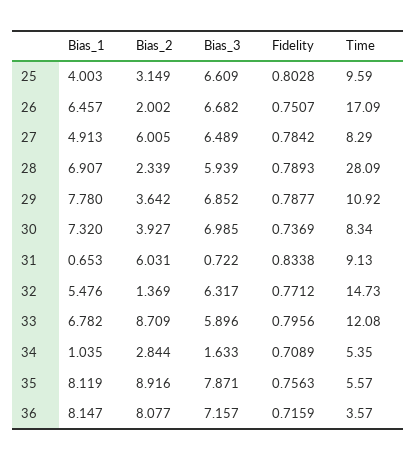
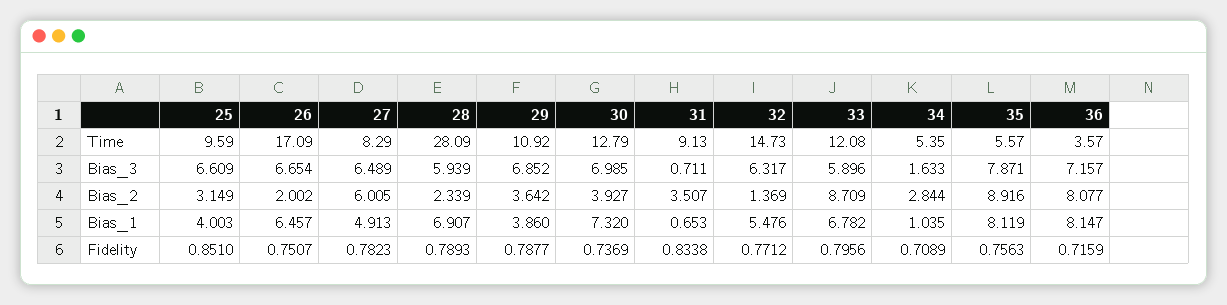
Fidelity, 25: 0.8028 -> 0.851
Bias_3, 26: 6.682 -> 6.654
Fidelity, 27: 0.7842 -> 0.7823
Bias_1, 29: 7.78 -> 3.86
Time, 30: 8.34 -> 12.79
Bias_2, 31: 6.031 -> 3.507
Bias_3, 31: 0.722 -> 0.711

